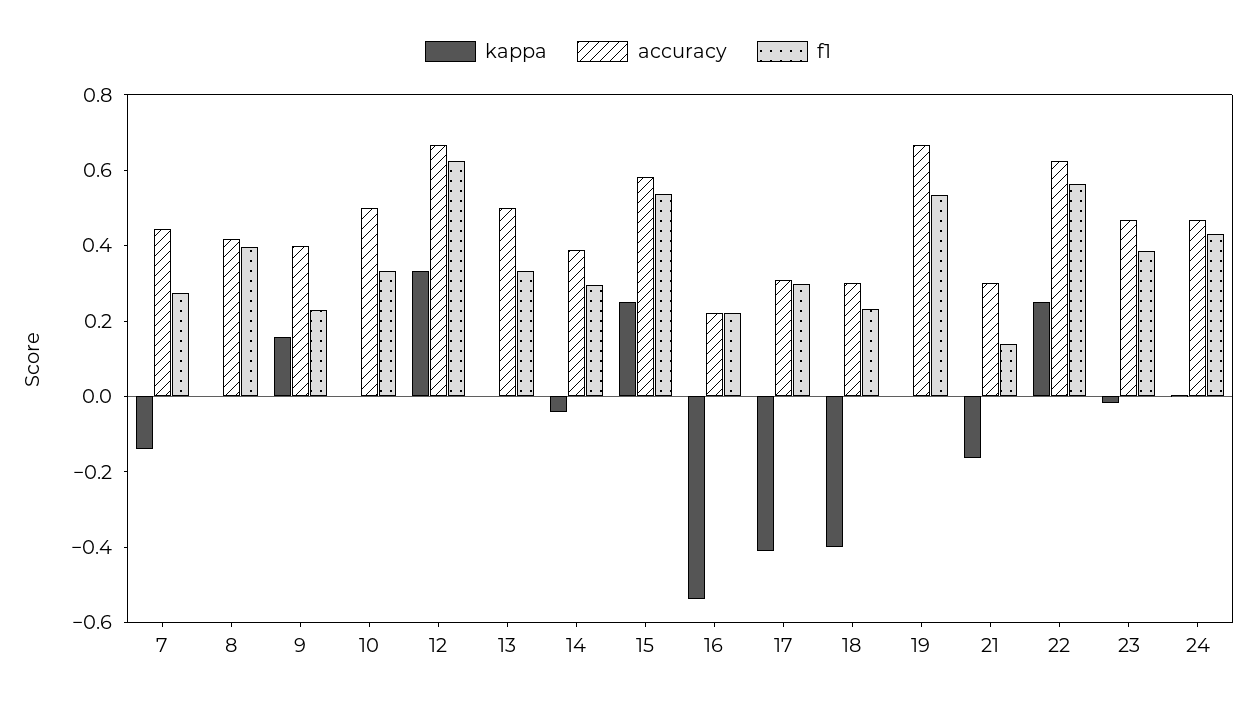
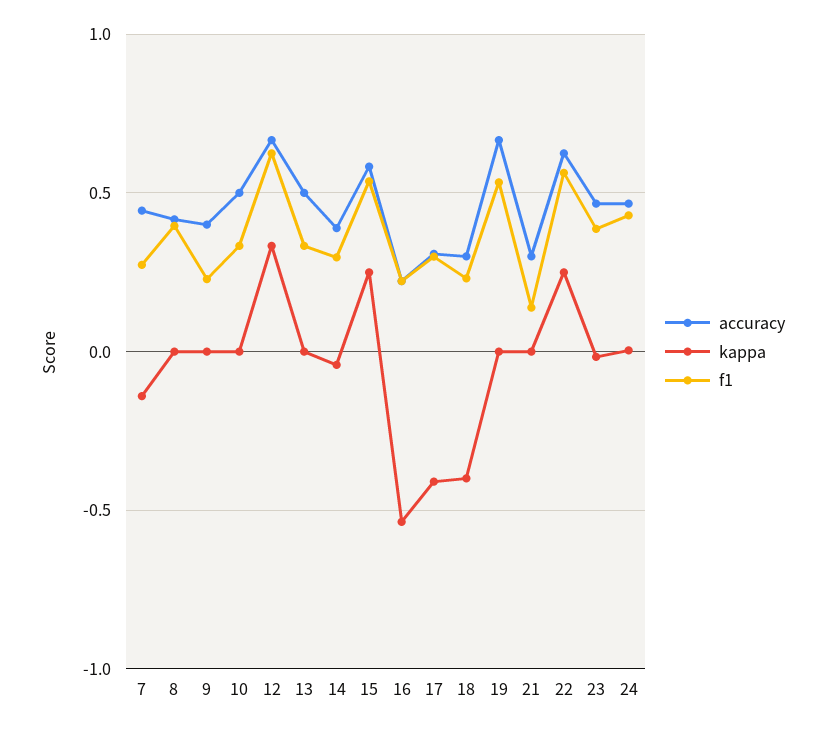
kappa, 9: 0.15 -> 0
kappa, 21: -0.15 -> 0

